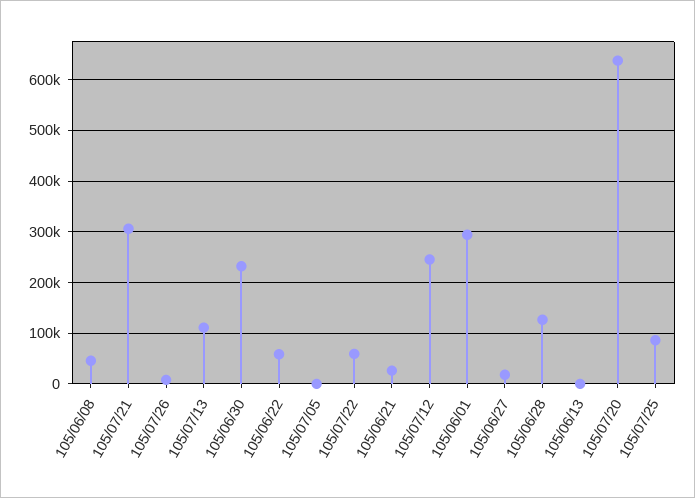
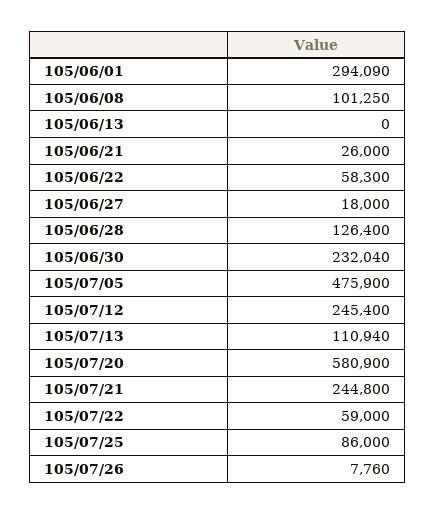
105/06/08: 40000 -> 101250
105/07/21: 300000 -> 244800
105/07/05: 0 -> 475900
105/07/20: 640000 -> 580900

